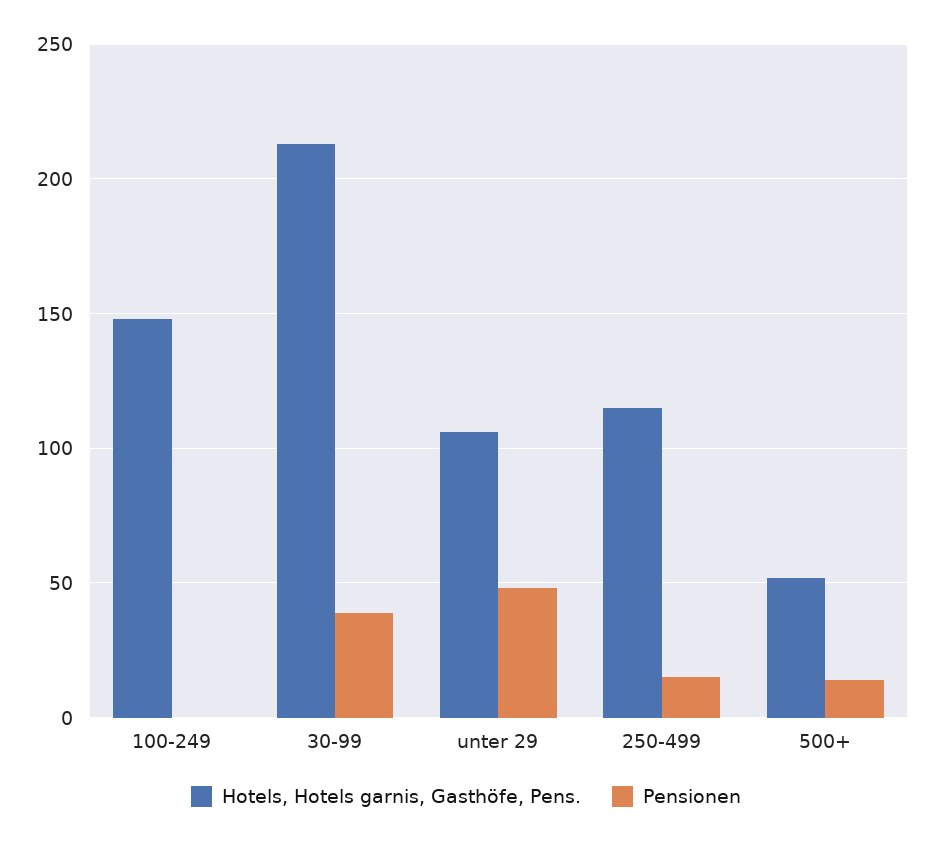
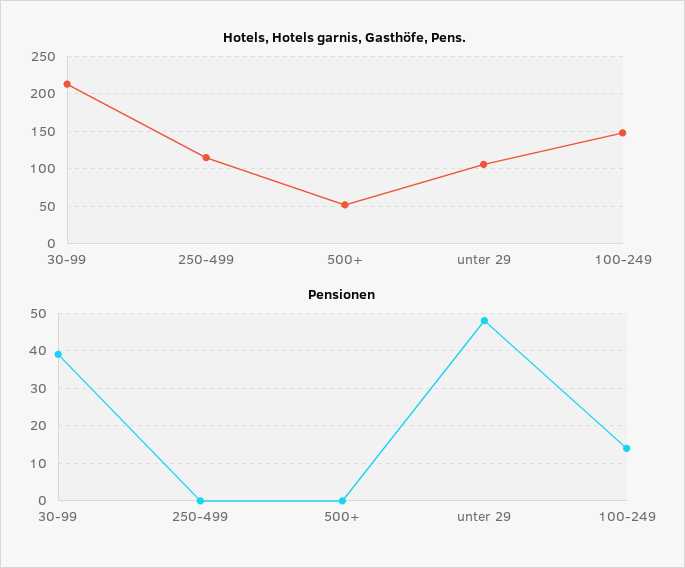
Pensionen, 100-249: 0 -> 15
Pensionen, 250-499: 15 -> 0
Pensionen, 500+: 15 -> 0

